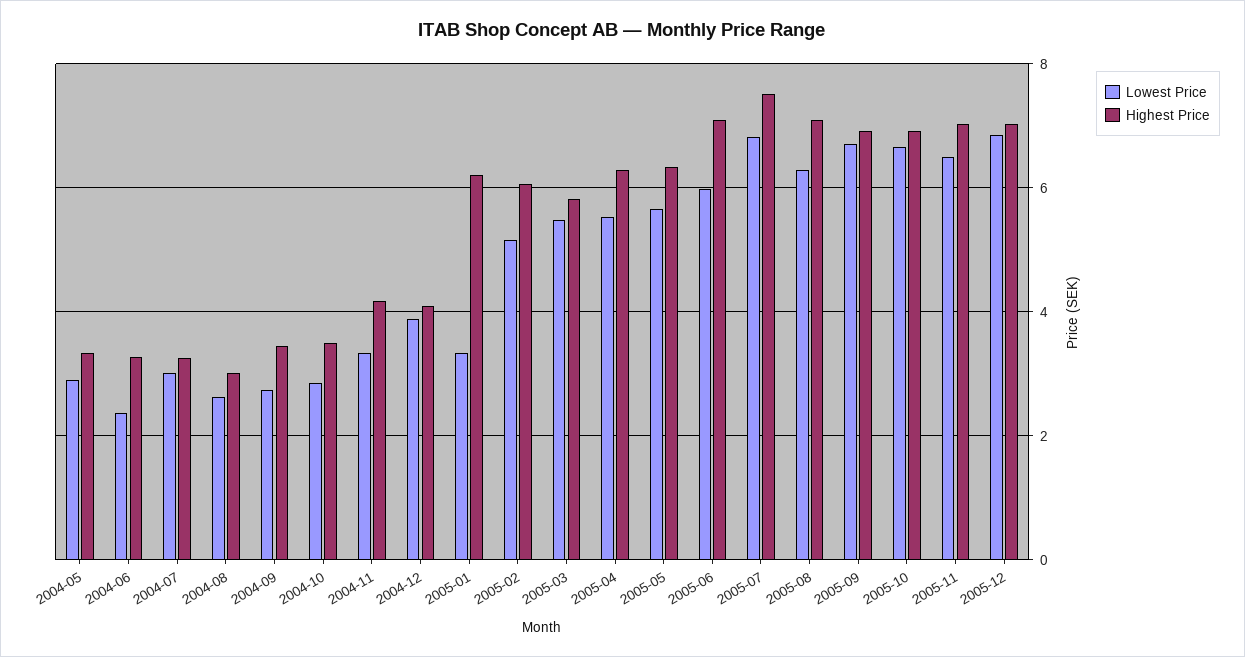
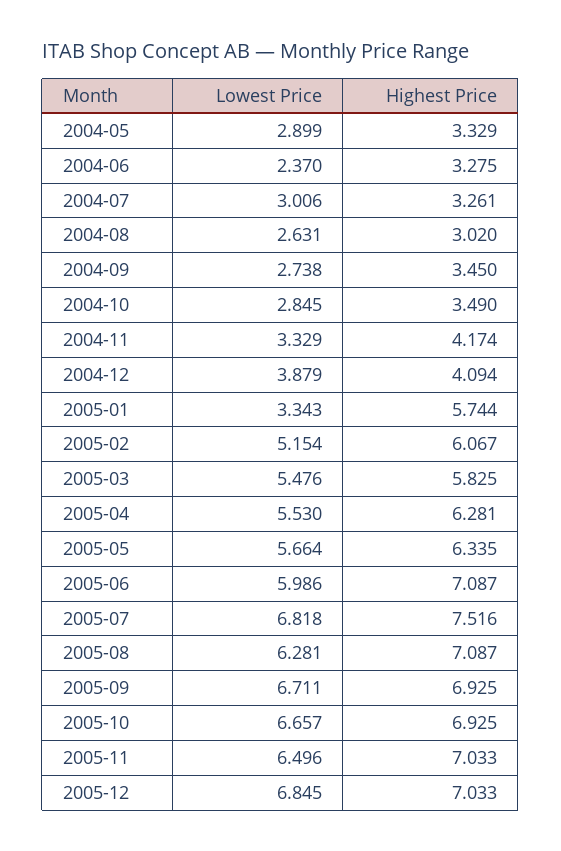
Highest Price, 2005-01: 6.2 -> 5.744

